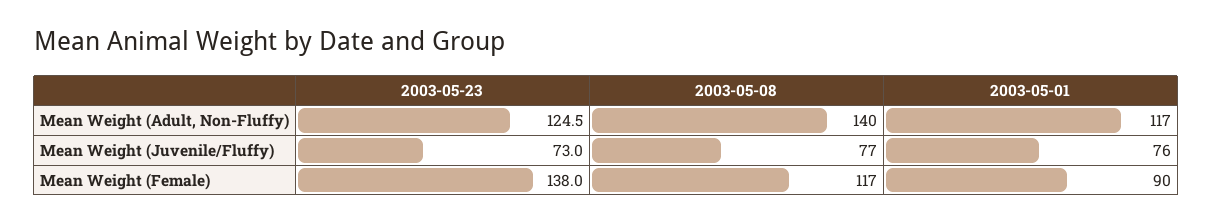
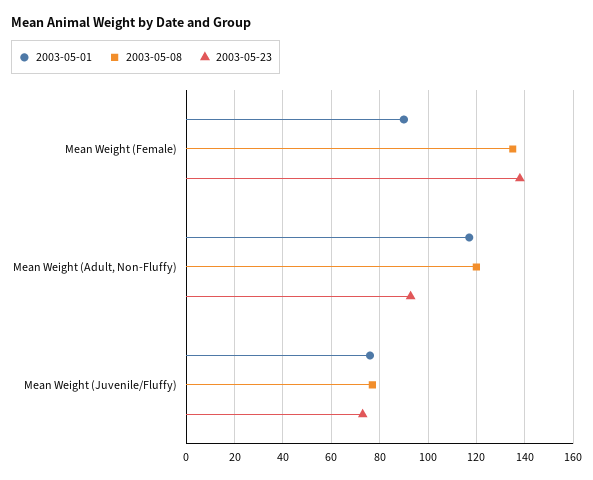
2003-05-23, Mean Weight (Adult, Non-Fluffy): 124.5 -> 92.5
2003-05-08, Mean Weight (Adult, Non-Fluffy): 140 -> 120
2003-05-08, Mean Weight (Female): 117 -> 135

